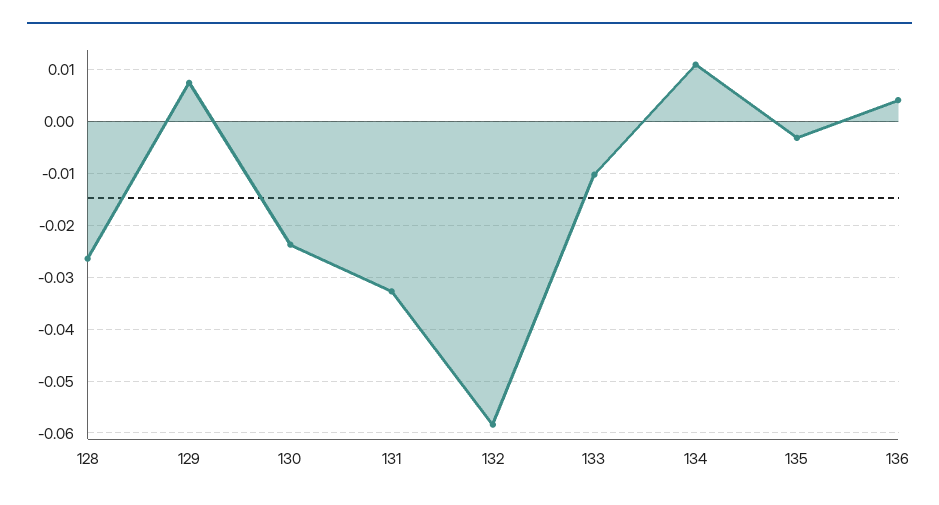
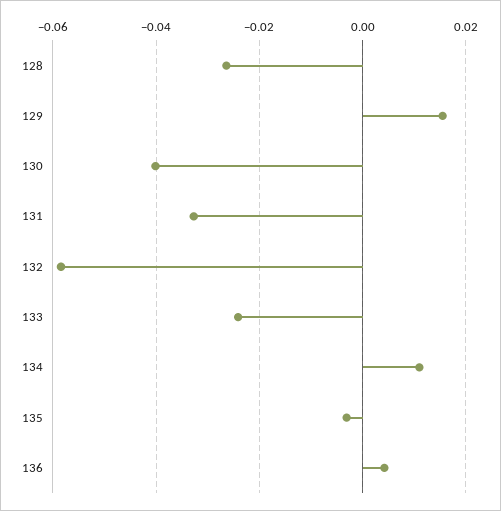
129: 0.008 -> 0.016
130: -0.024 -> -0.04
133: -0.01 -> -0.024

